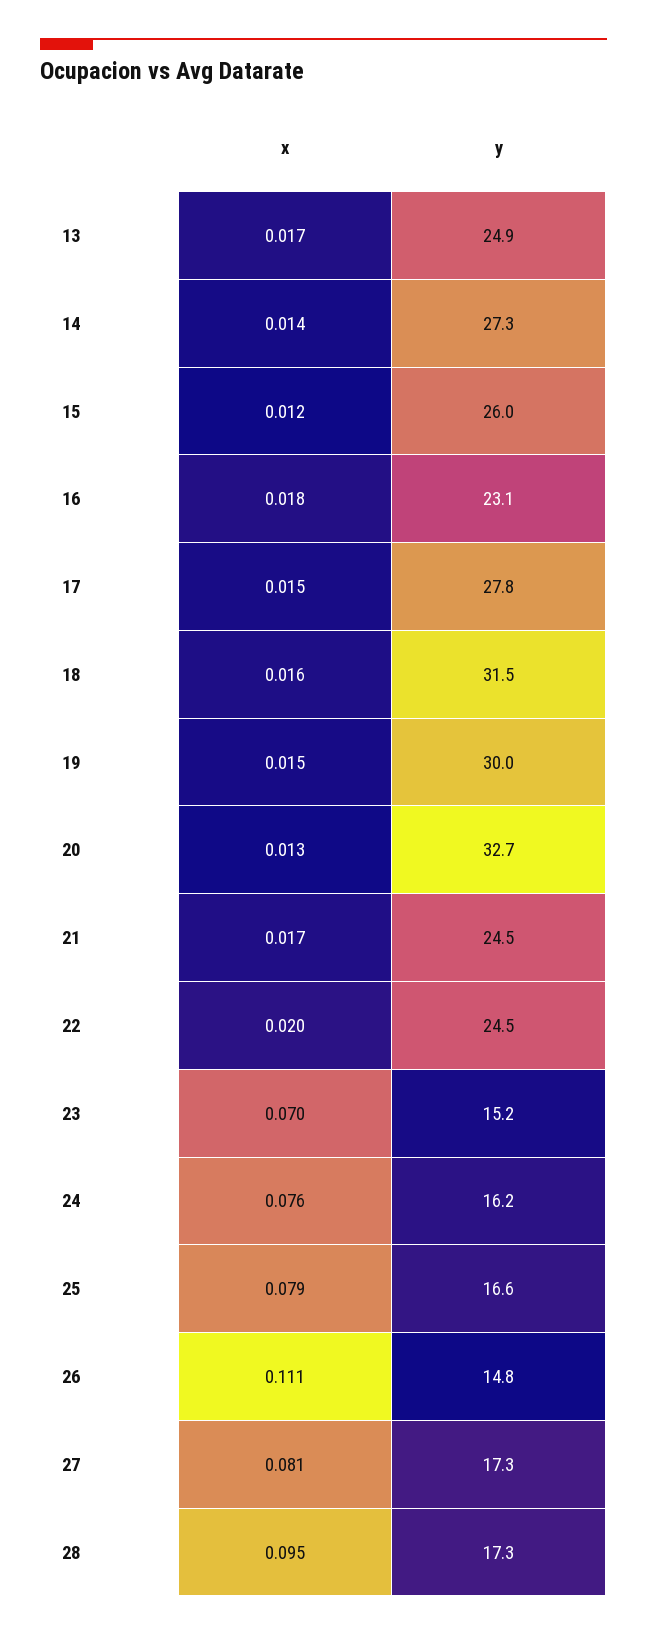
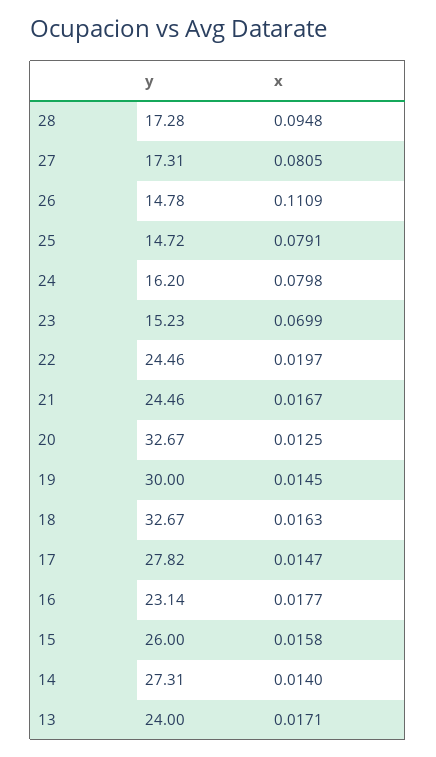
y, 13: 24.9 -> 24
x, 15: 0.012 -> 0.0158
y, 18: 31.5 -> 32.67
x, 24: 0.076 -> 0.0798
y, 25: 16.6 -> 14.72

